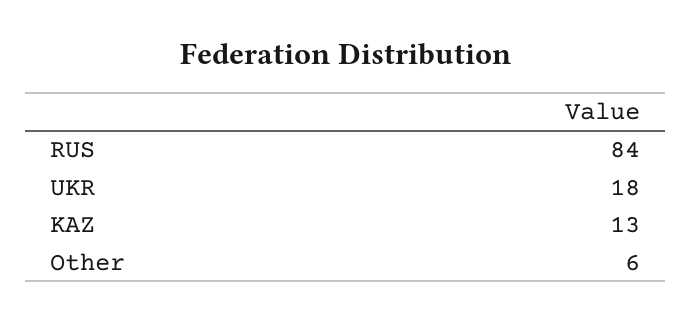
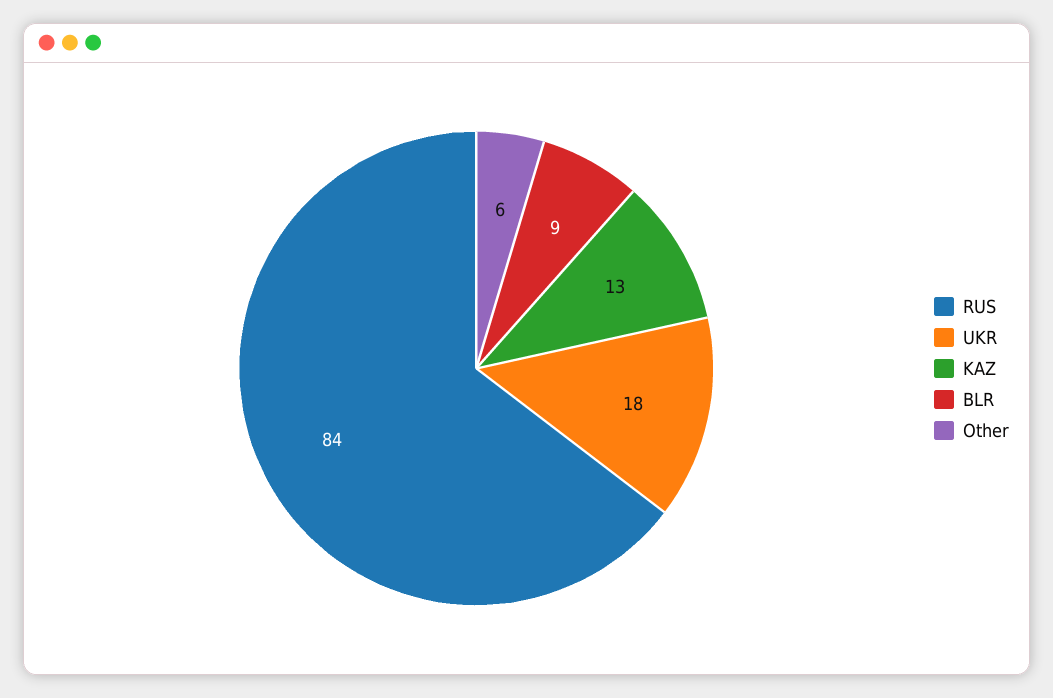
BLR: none -> 9

